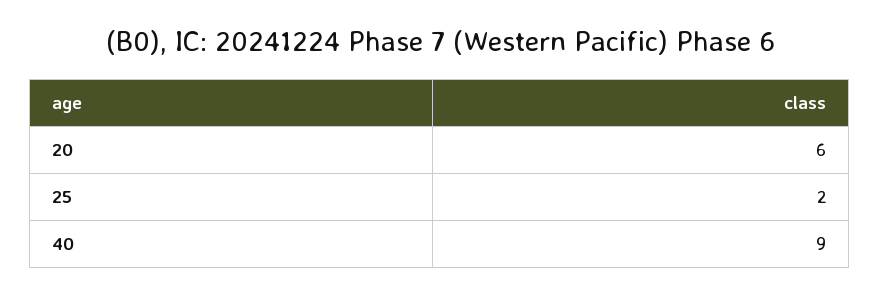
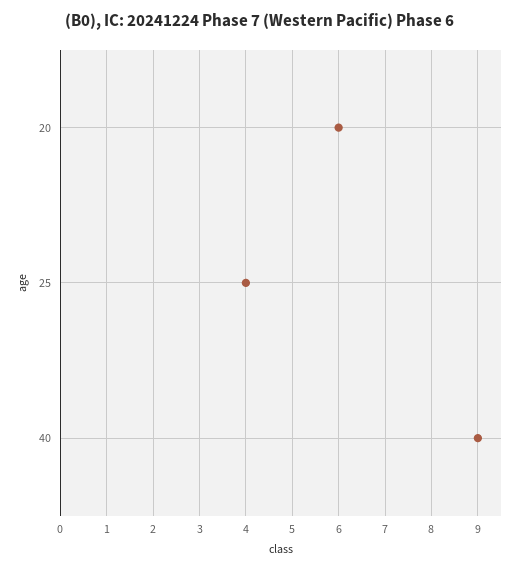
25: 2 -> 4

